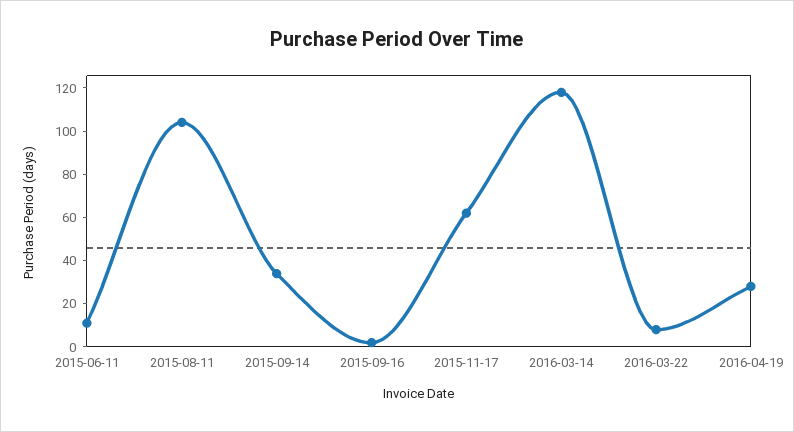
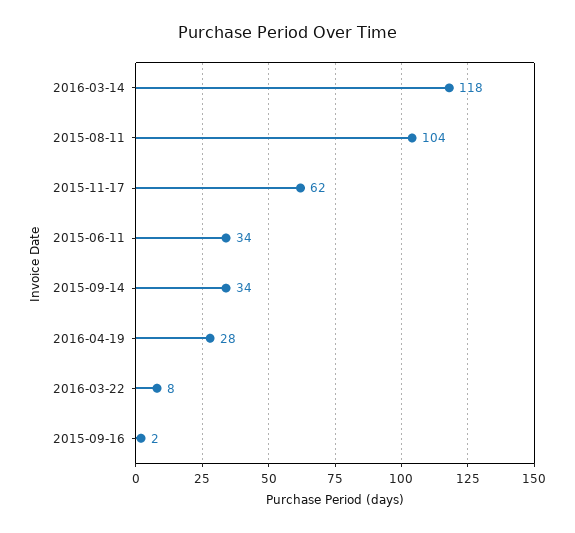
2015-06-11: 10 -> 34

